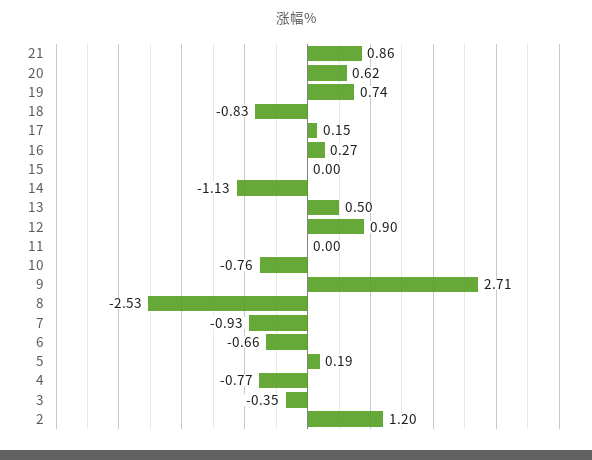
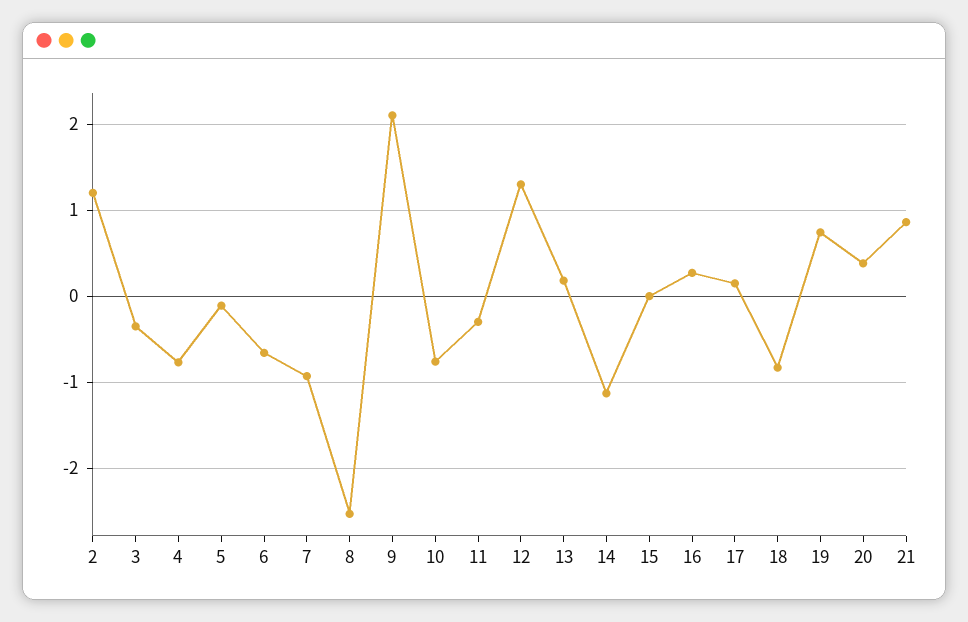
20: 0.62 -> 0.4
13: 0.5 -> 0.2
12: 0.9 -> 1.3
11: 0 -> -0.3
9: 2.71 -> 2.1
5: 0.19 -> -0.1

